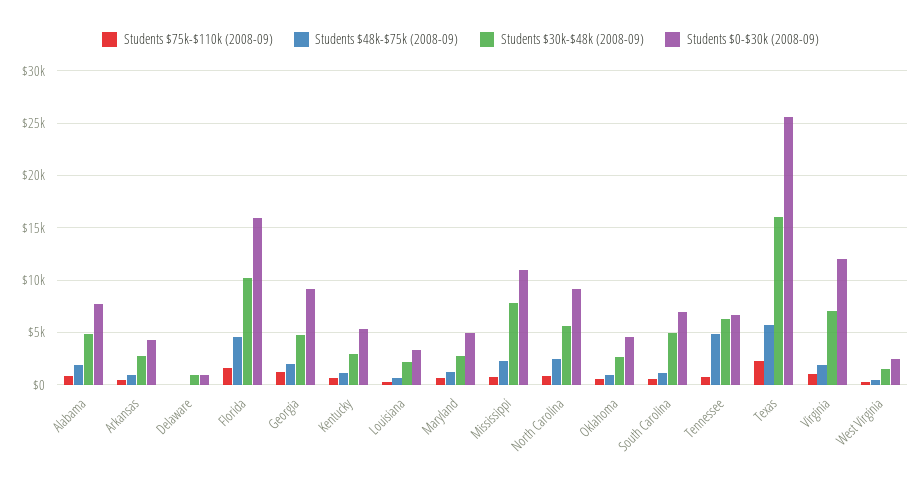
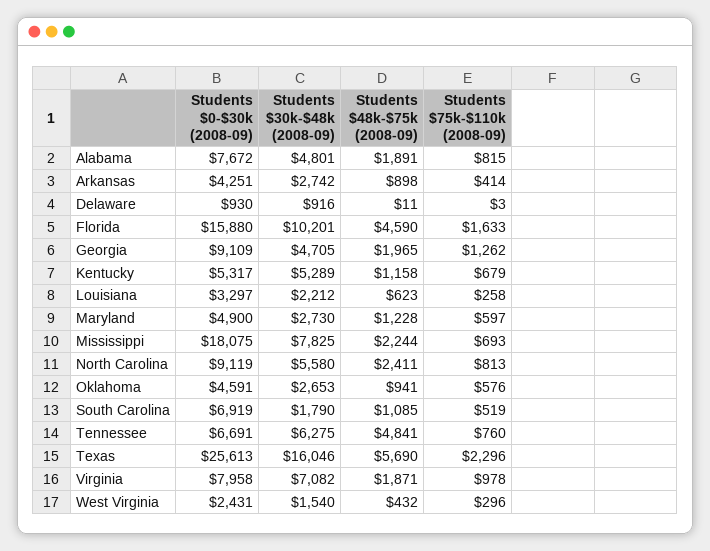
Students $30k-$48k (2008-09), Kentucky: 3000 -> 5289
Students $0-$30k (2008-09), Mississippi: 11000 -> 18075
Students $30k-$48k (2008-09), South Carolina: 5000 -> 1790
Students $0-$30k (2008-09), Virginia: 12000 -> 7958

